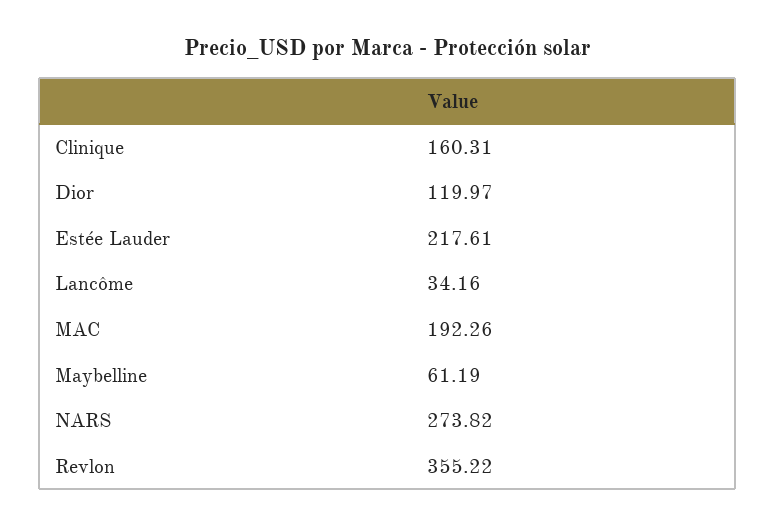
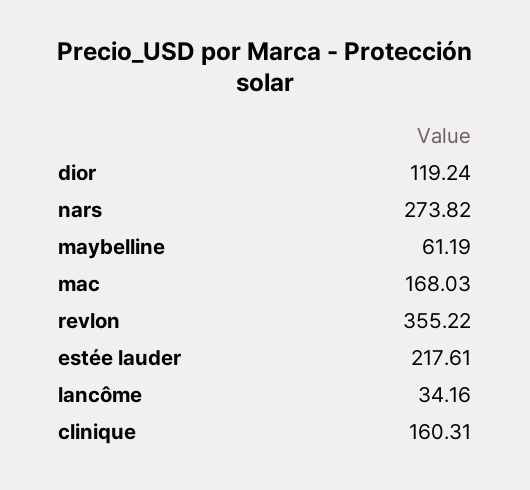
Dior: 119.97 -> 119.24
MAC: 192.26 -> 168.03

